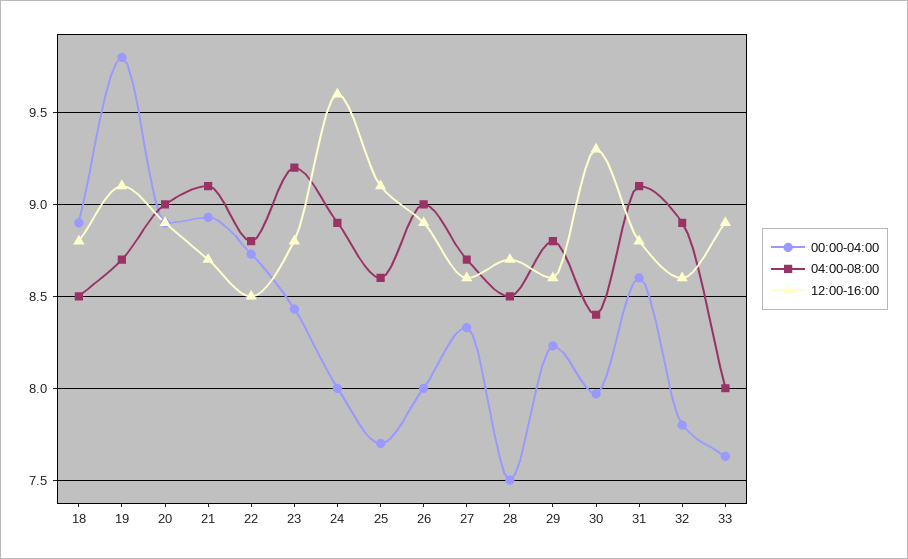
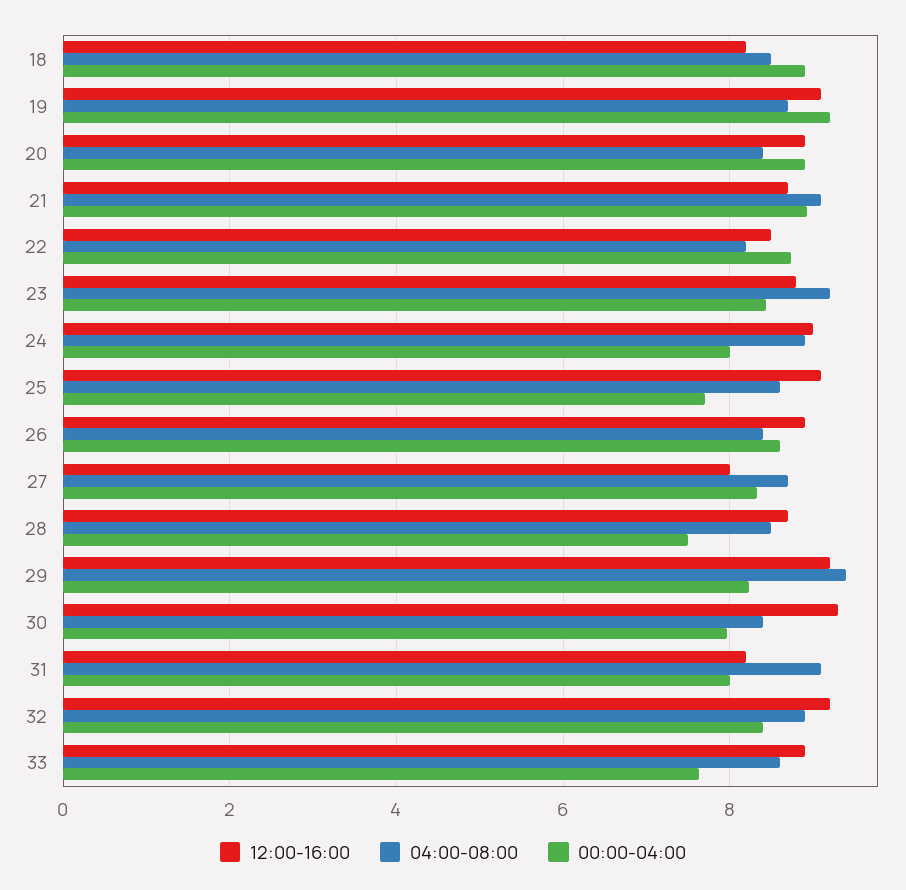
12:00-16:00, 18: 8.8 -> 8.2
00:00-04:00, 19: 9.8 -> 9.2
04:00-08:00, 20: 9 -> 8.4
04:00-08:00, 22: 8.8 -> 8.2
12:00-16:00, 24: 9.6 -> 9
00:00-04:00, 26: 8 -> 8.6
04:00-08:00, 26: 9 -> 8.4
12:00-16:00, 27: 8.6 -> 8
04:00-08:00, 29: 8.8 -> 9.4
12:00-16:00, 29: 8.6 -> 9.2
00:00-04:00, 31: 8.6 -> 8
12:00-16:00, 31: 8.8 -> 8.2
00:00-04:00, 32: 7.8 -> 8.4
12:00-16:00, 32: 8.6 -> 9.2
04:00-08:00, 33: 8 -> 8.6

